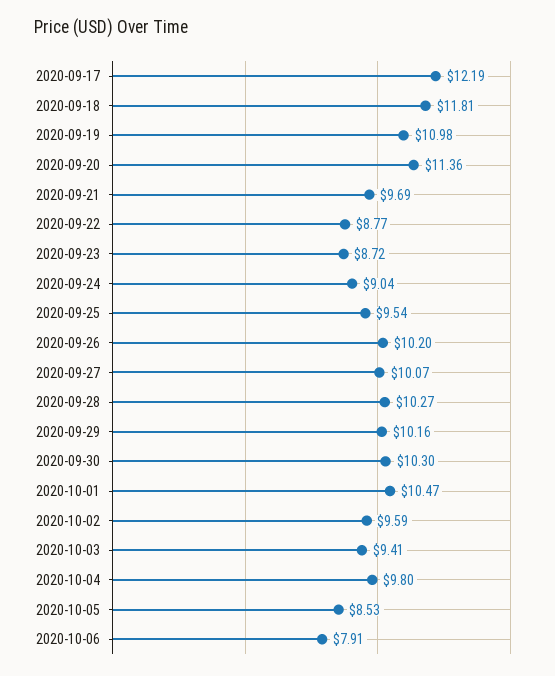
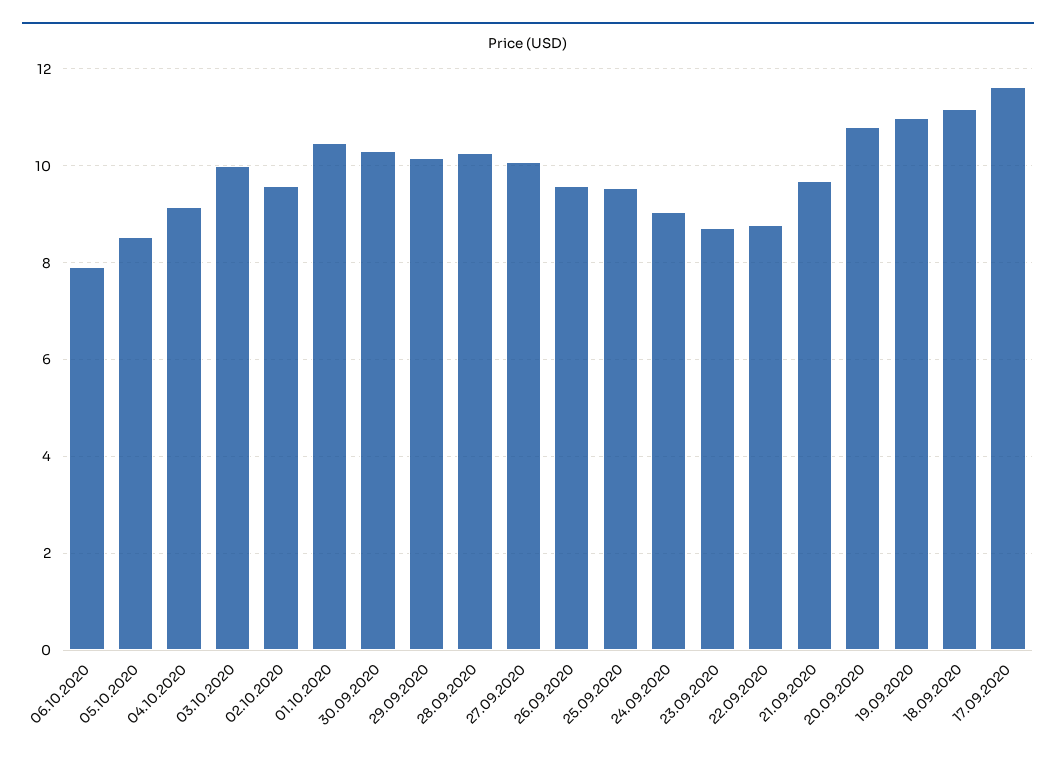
2020-09-17: 12.19 -> 11.6
2020-09-18: 11.81 -> 11.2
2020-09-20: 11.36 -> 10.8
2020-09-26: 10.2 -> 9.6
2020-10-03: 9.41 -> 10
2020-10-04: 9.8 -> 9.2

